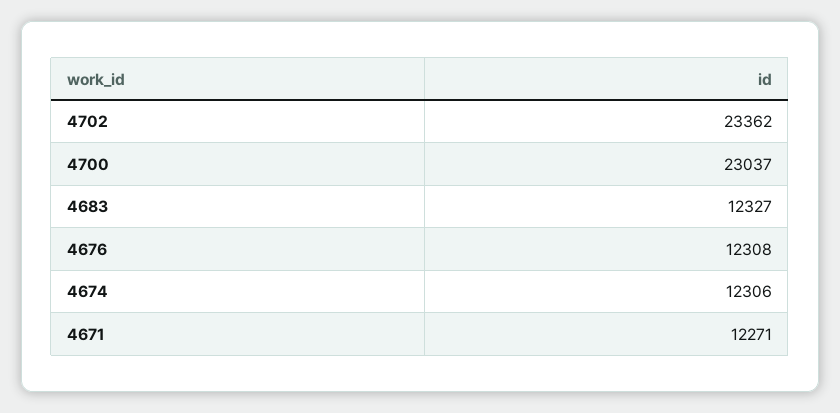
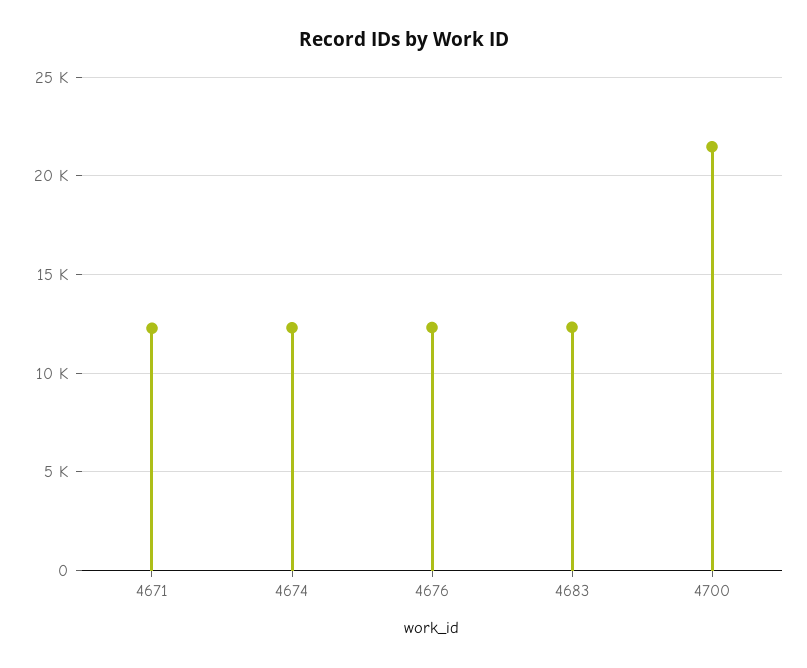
4702: 23362 -> none
4700: 23037 -> 21500

